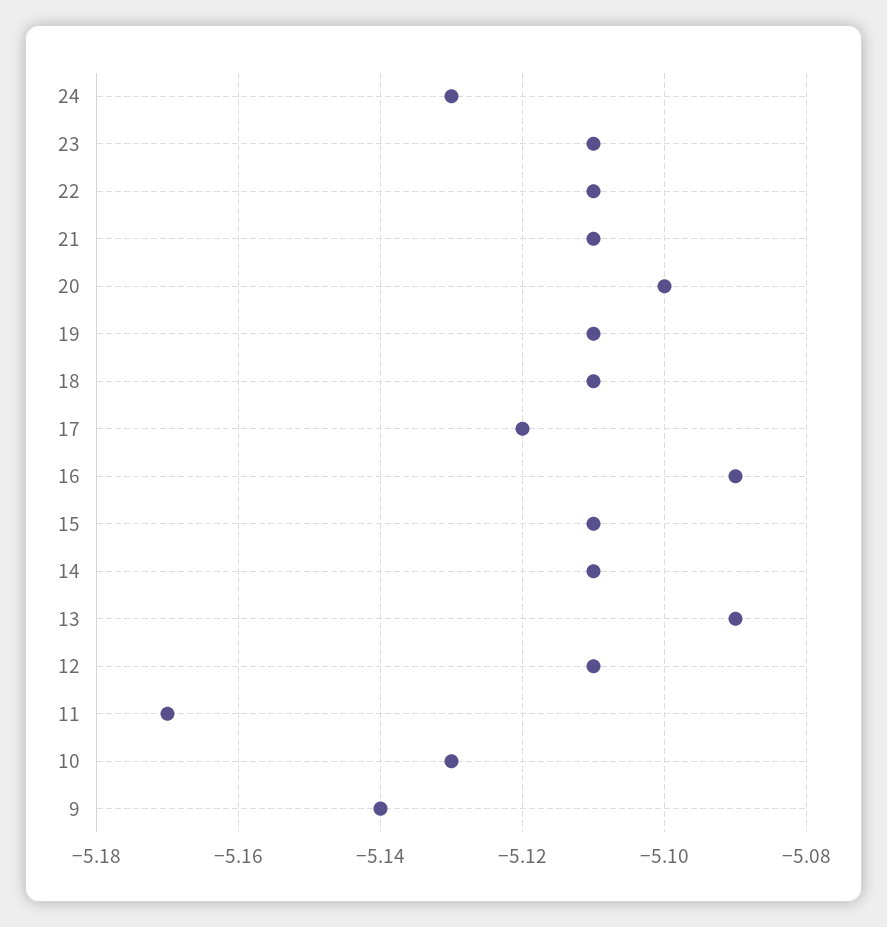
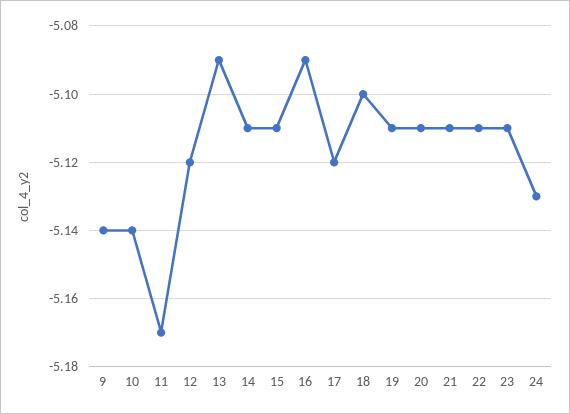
20: -5.1 -> -5.11
18: -5.11 -> -5.1
12: -5.11 -> -5.12
10: -5.13 -> -5.14

